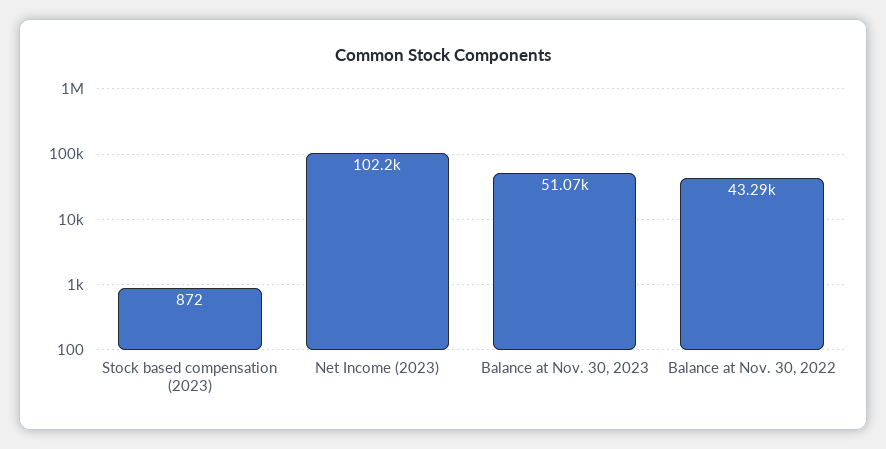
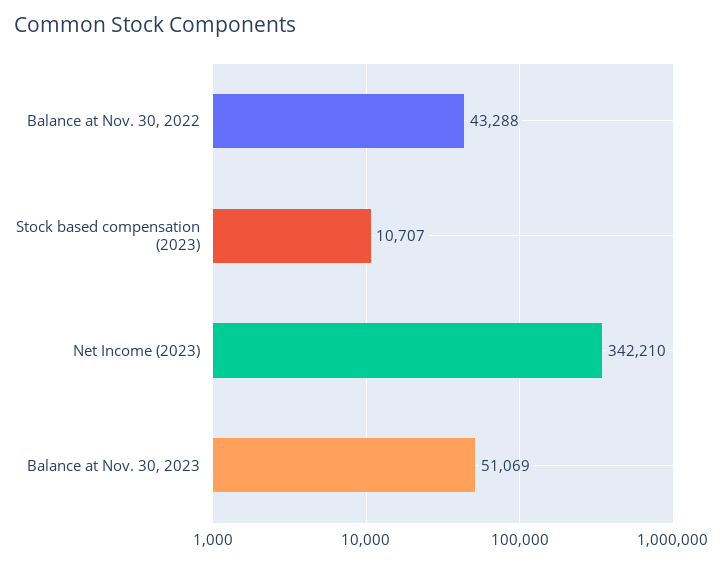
Stock based compensation (2023): 872 -> 10707
Net Income (2023): 102200 -> 342210

